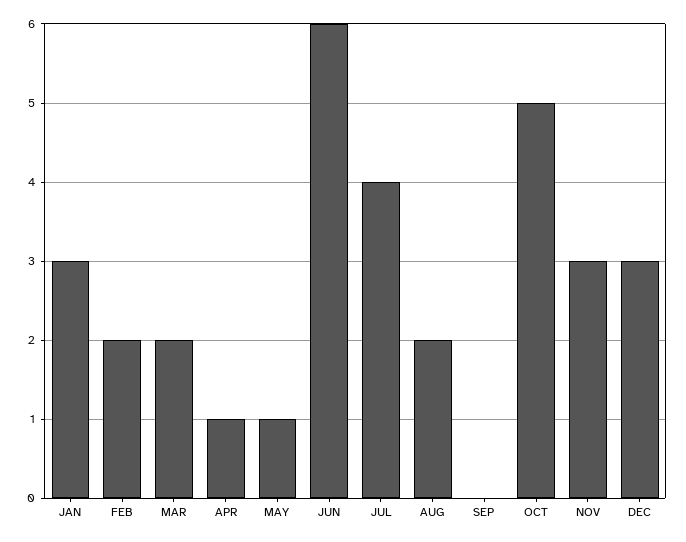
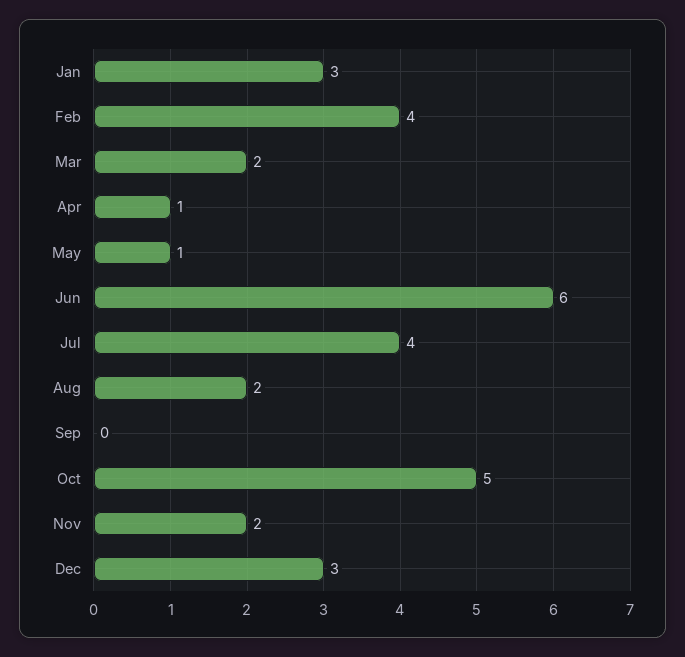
FEB: 2 -> 4
NOV: 3 -> 2

